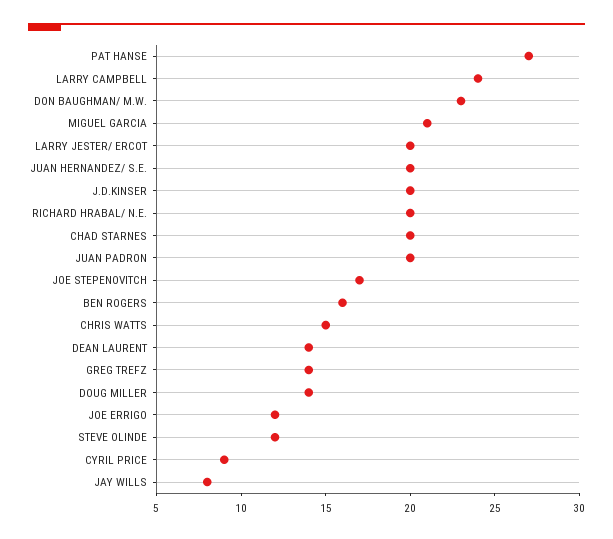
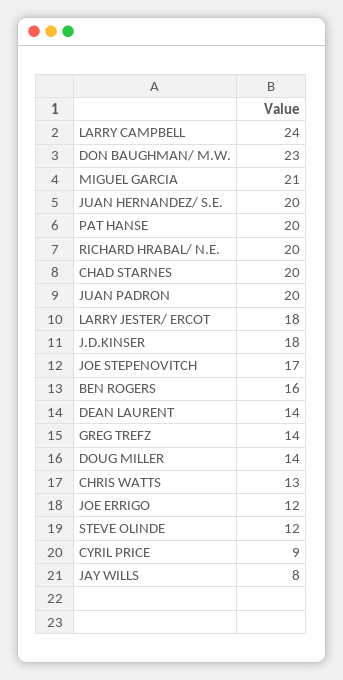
PAT HANSE: 27 -> 20
LARRY JESTER/ ERCOT: 20 -> 18
J.D.KINSER: 20 -> 18
CHRIS WATTS: 15 -> 13

